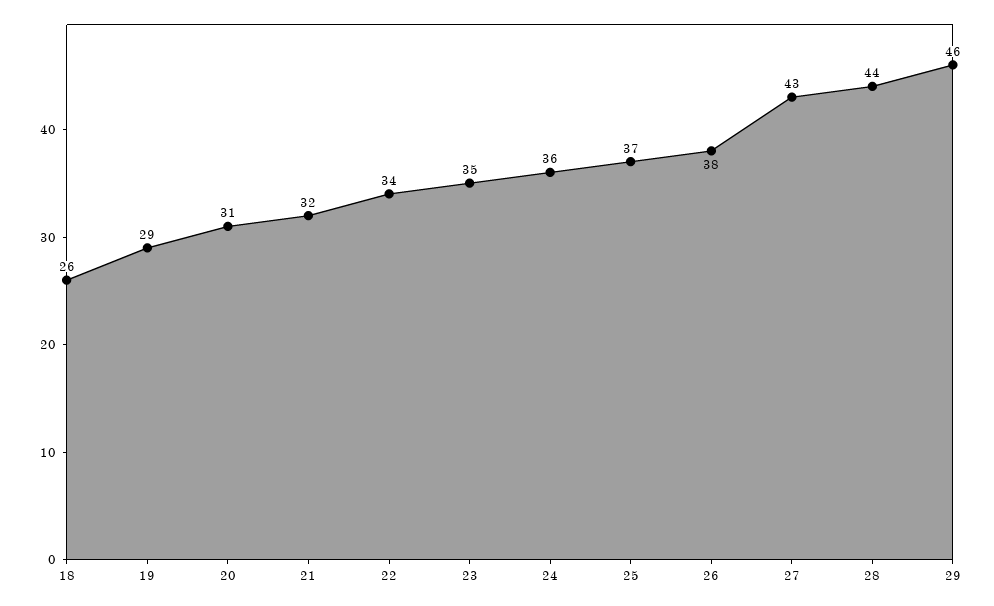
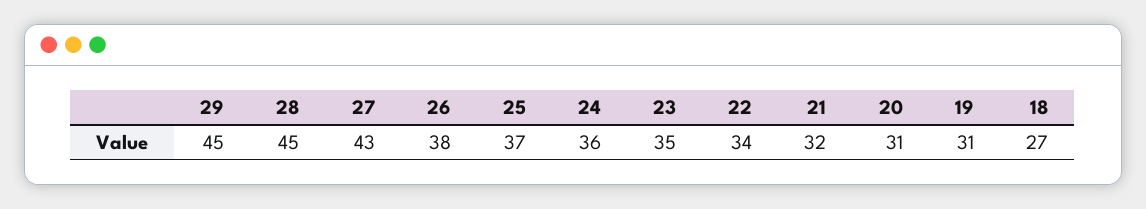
18: 26 -> 27
19: 29 -> 31
28: 44 -> 45
29: 46 -> 45

